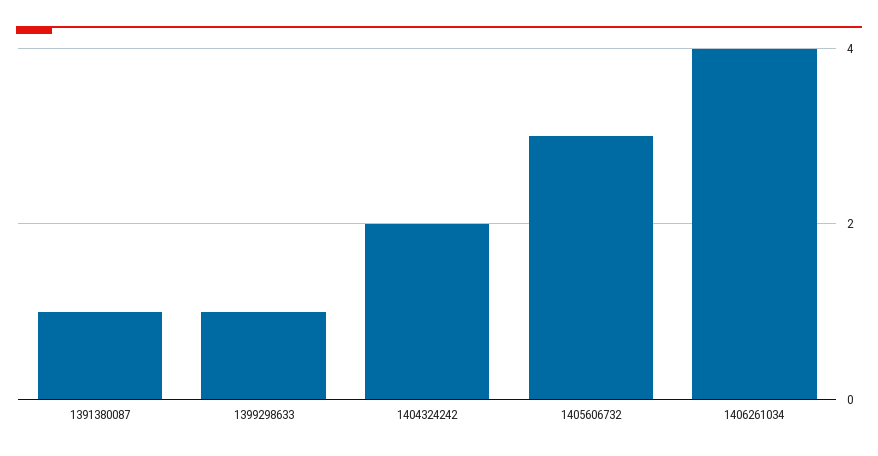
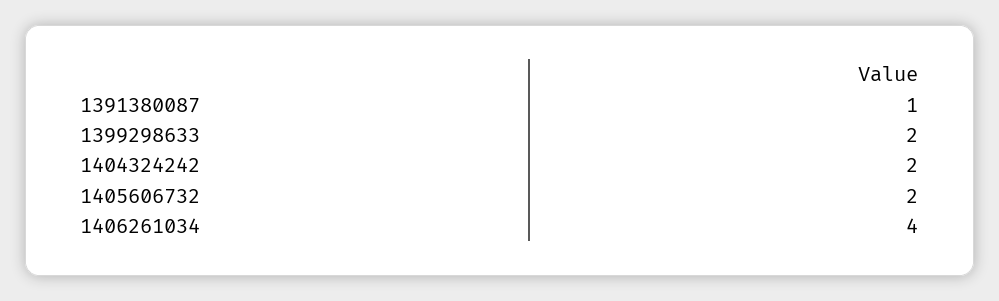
1399298633: 1 -> 2
1405606732: 3 -> 2

